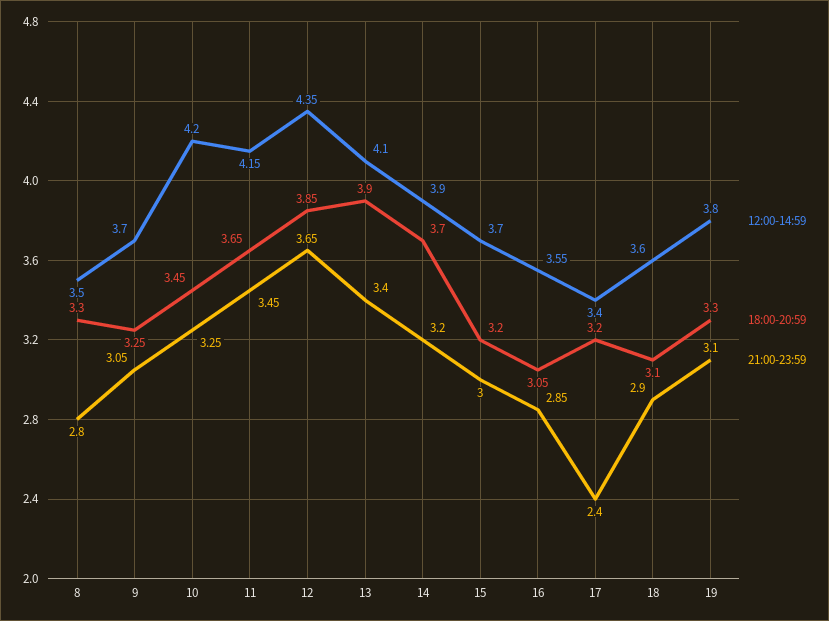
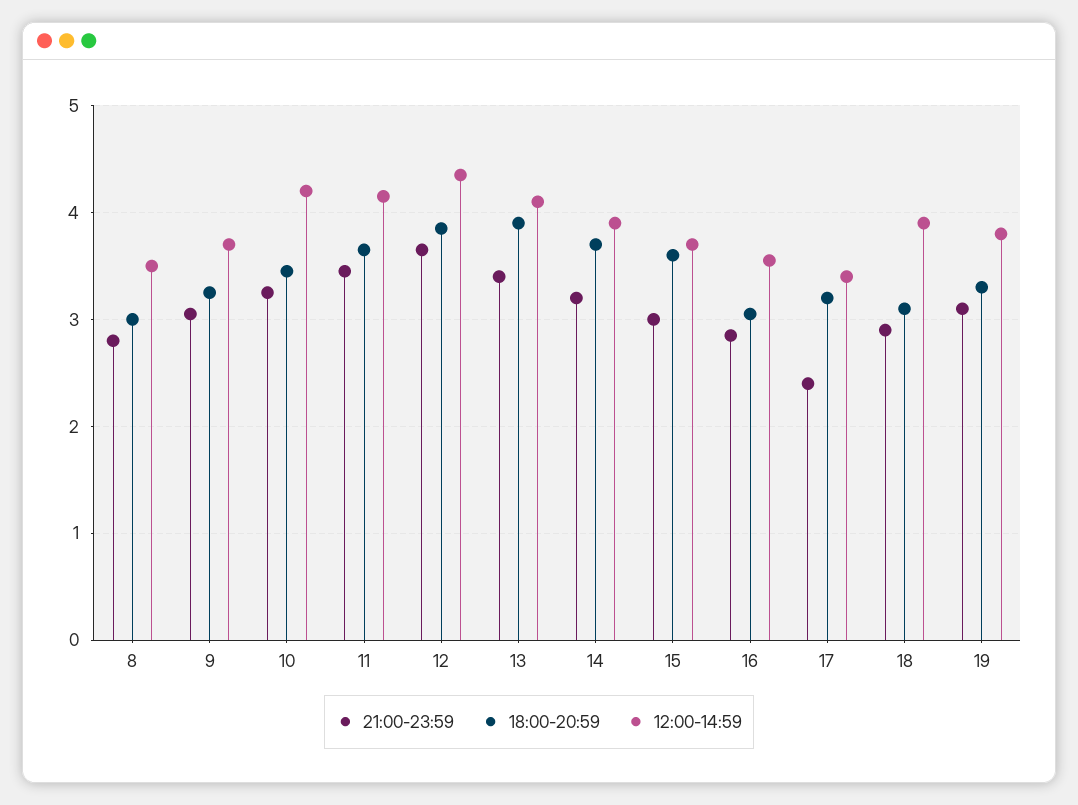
18:00-20:59, 8: 3.3 -> 3
18:00-20:59, 15: 3.2 -> 3.6
12:00-14:59, 18: 3.6 -> 3.9

